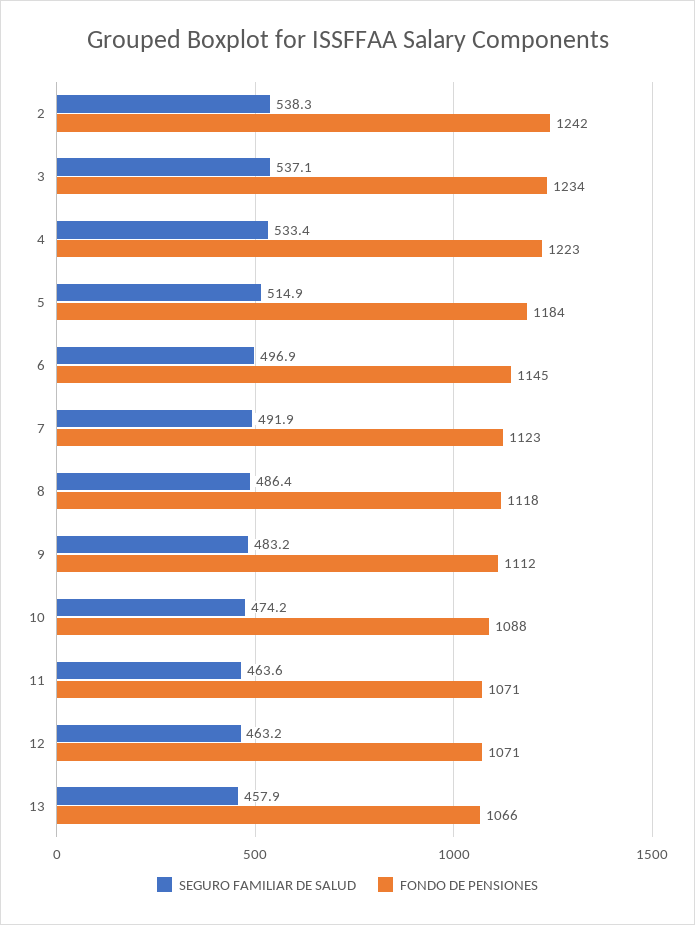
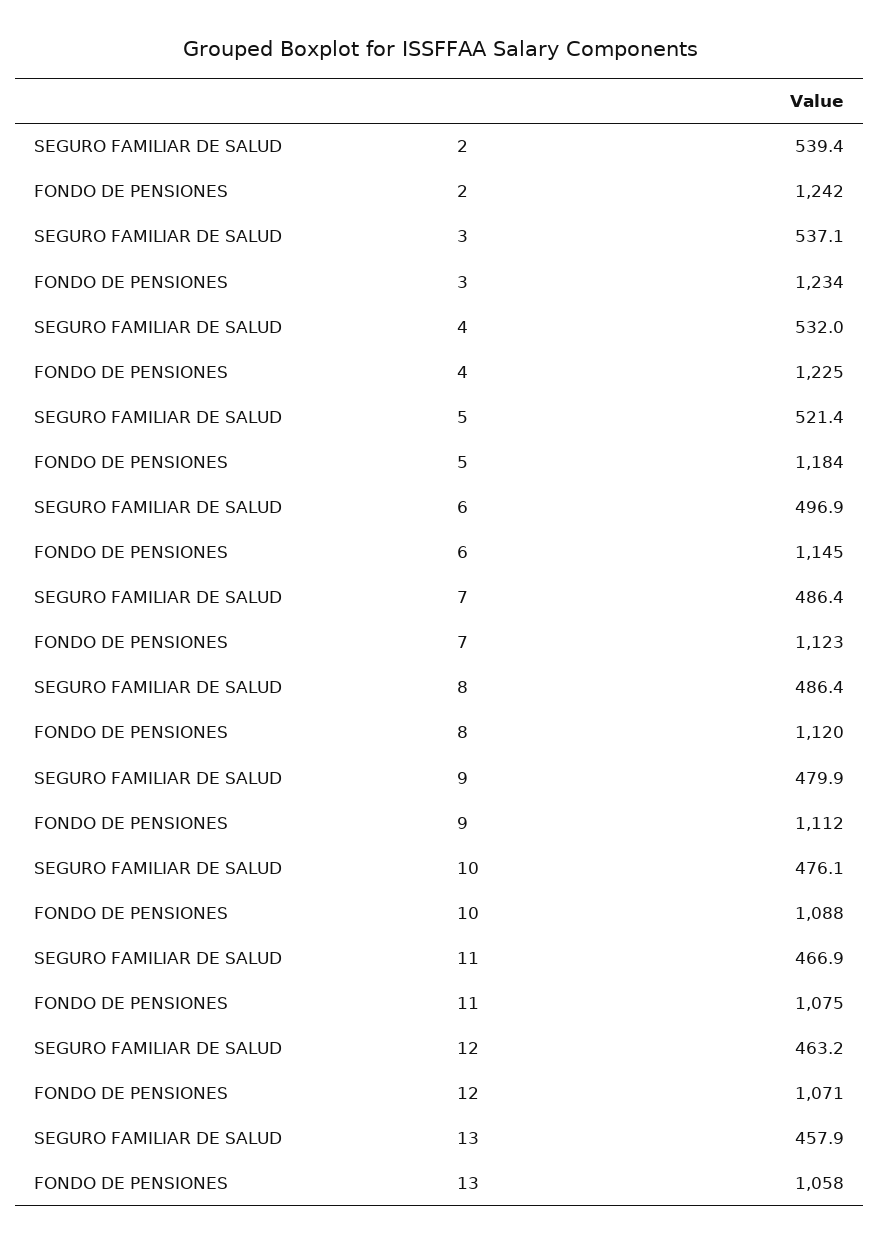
SEGURO FAMILIAR DE SALUD, 2: 538.3 -> 539.4
SEGURO FAMILIAR DE SALUD, 4: 533.4 -> 532
FONDO DE PENSIONES, 4: 1223 -> 1225
SEGURO FAMILIAR DE SALUD, 5: 514.9 -> 521.4
SEGURO FAMILIAR DE SALUD, 7: 491.9 -> 486.4
FONDO DE PENSIONES, 8: 1118 -> 1120
SEGURO FAMILIAR DE SALUD, 9: 483.2 -> 479.9
SEGURO FAMILIAR DE SALUD, 10: 474.2 -> 476.1
SEGURO FAMILIAR DE SALUD, 11: 463.6 -> 466.9
FONDO DE PENSIONES, 11: 1071 -> 1075
FONDO DE PENSIONES, 13: 1066 -> 1058

